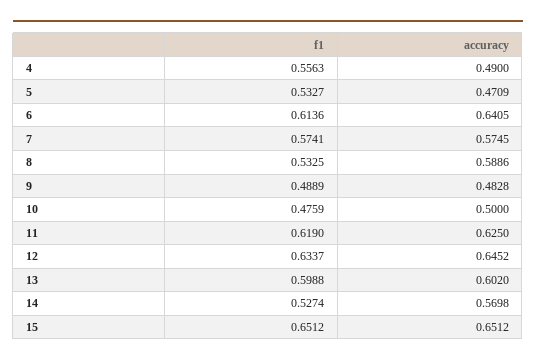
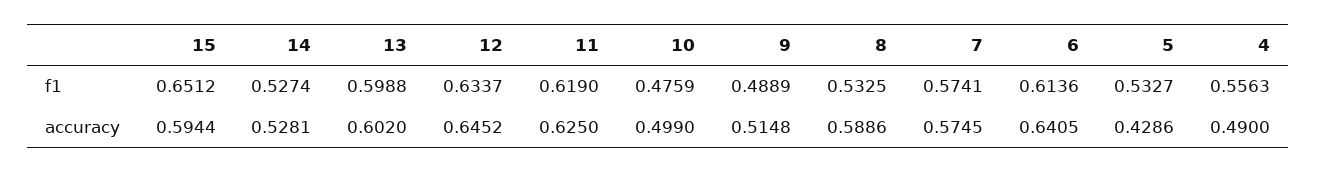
accuracy, 5: 0.4709 -> 0.4286
accuracy, 9: 0.4828 -> 0.5148
accuracy, 10: 0.5 -> 0.499
accuracy, 14: 0.5698 -> 0.5281
accuracy, 15: 0.6512 -> 0.5944

